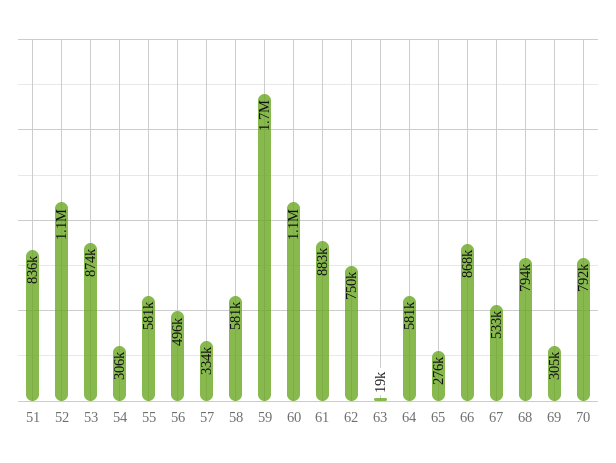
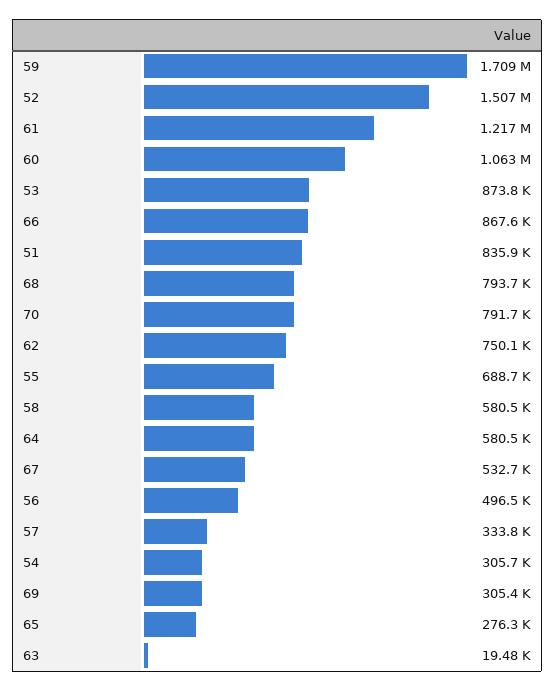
52: 1100000 -> 1507000
55: 581000 -> 688700
61: 883000 -> 1217000

